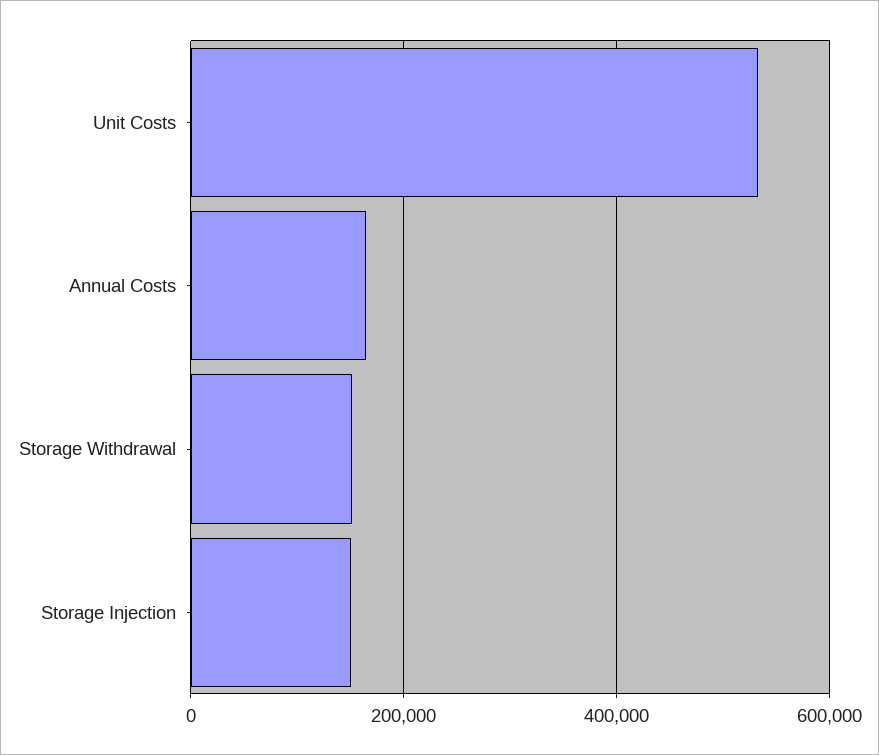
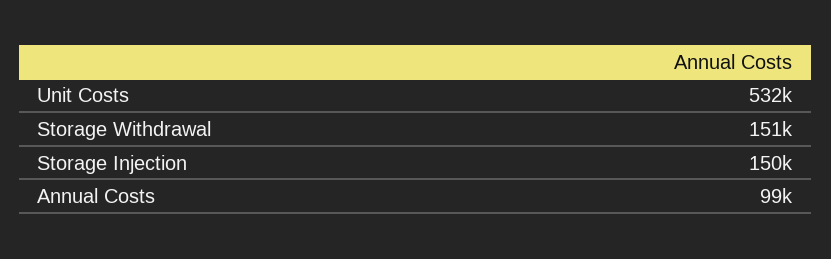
Annual Costs: 160000 -> 99000

